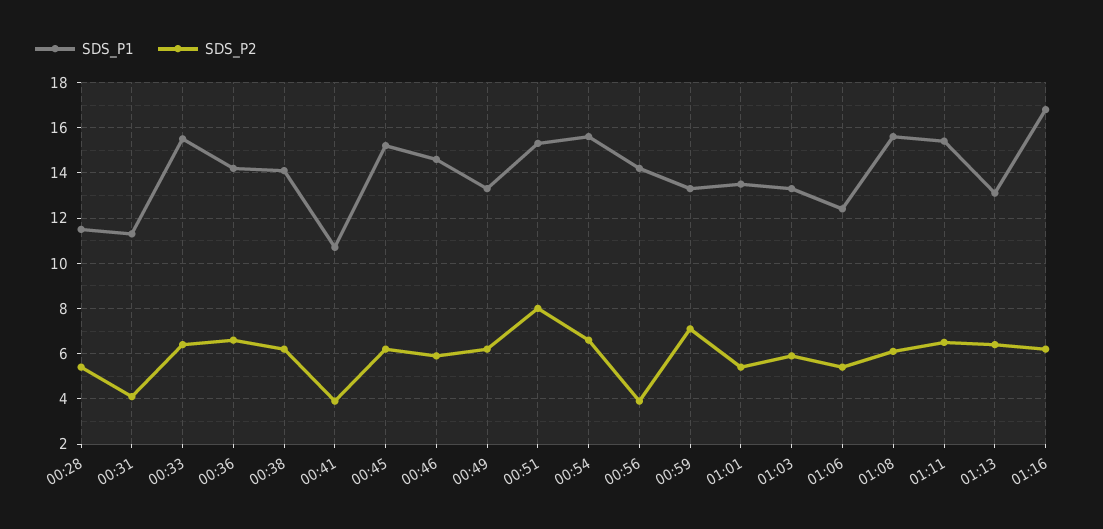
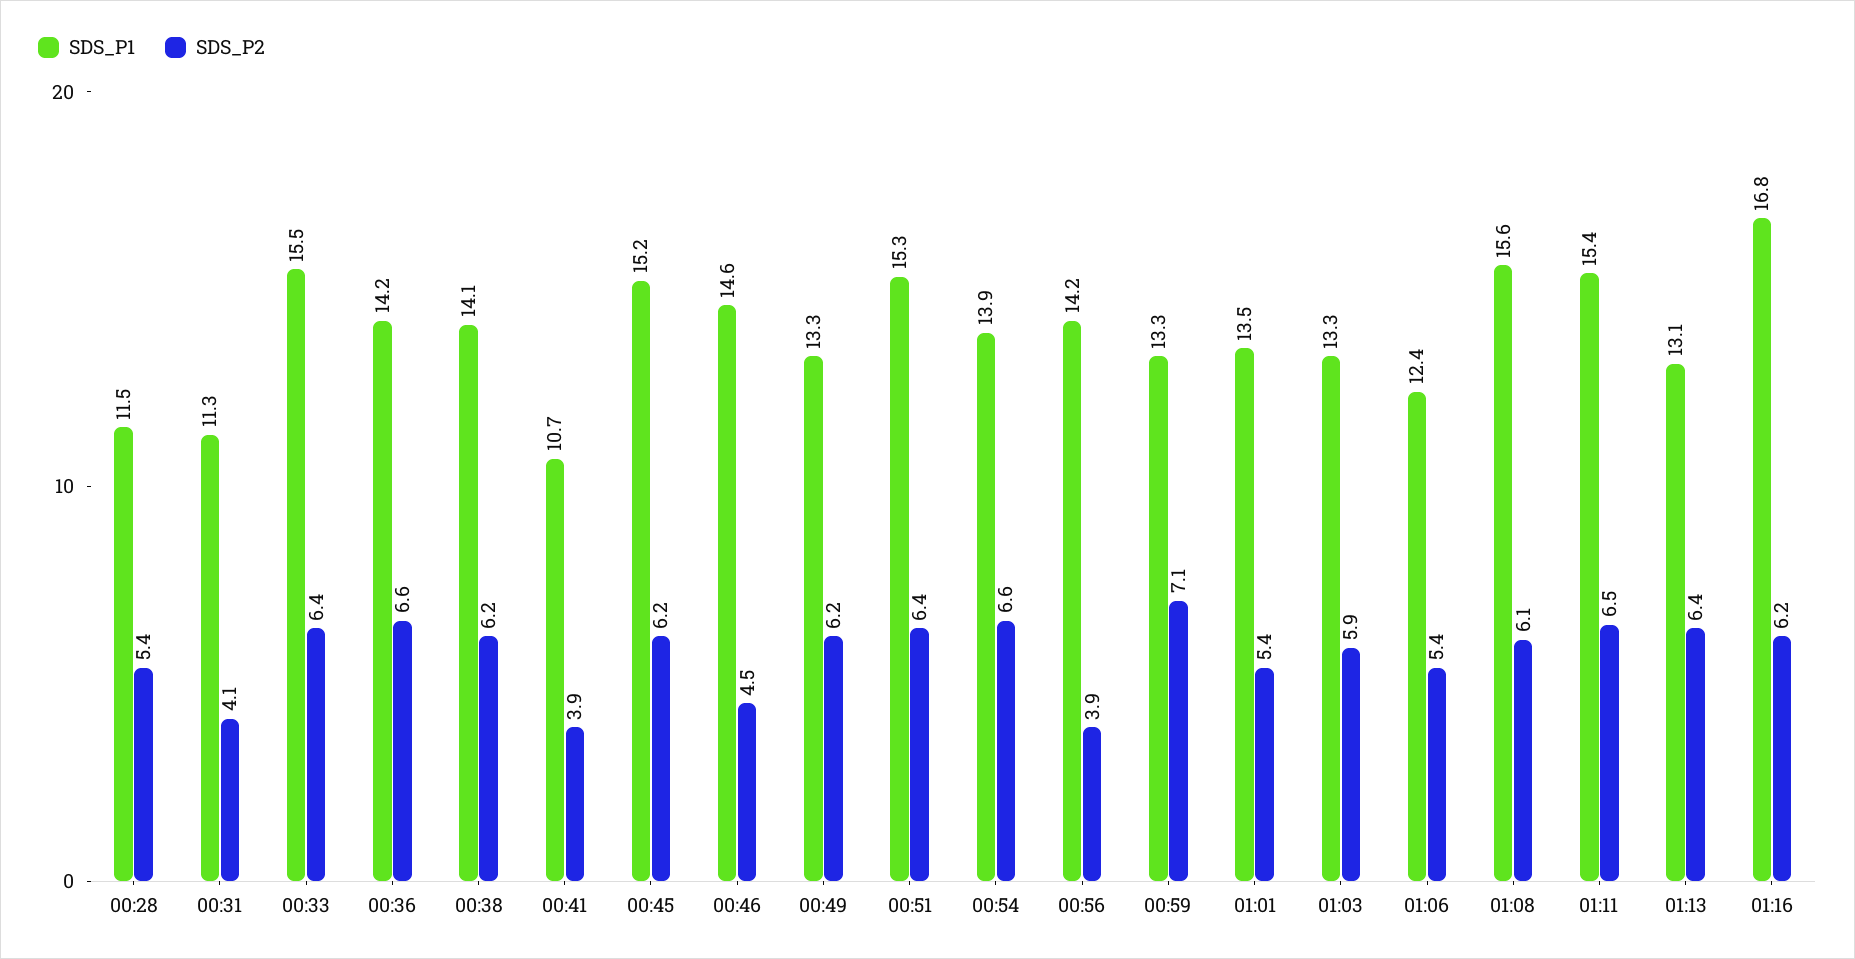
SDS_P2, 00:46: 6 -> 4.5
SDS_P2, 00:51: 8 -> 6.4
SDS_P1, 00:54: 15.5 -> 13.9

